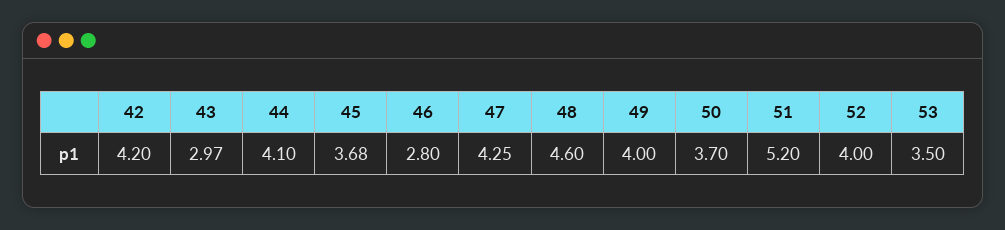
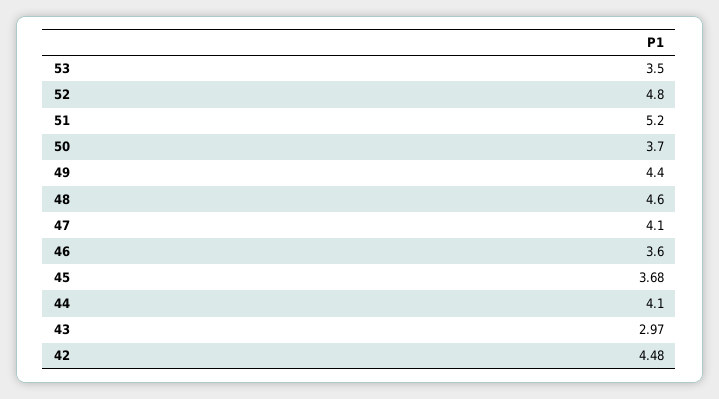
42: 4.2 -> 4.48
46: 2.8 -> 3.6
47: 4.25 -> 4.1
49: 4 -> 4.4
52: 4 -> 4.8

